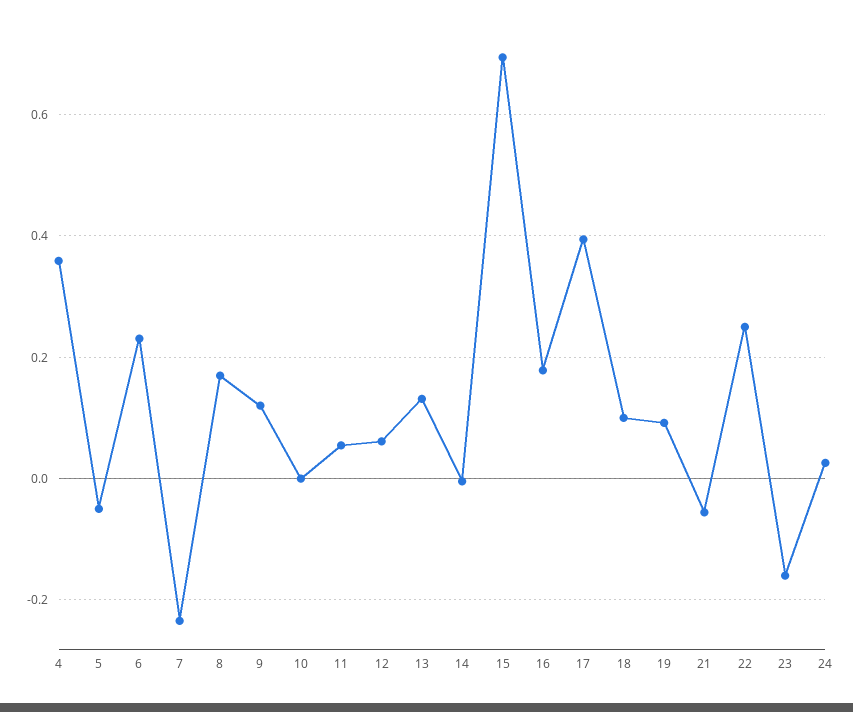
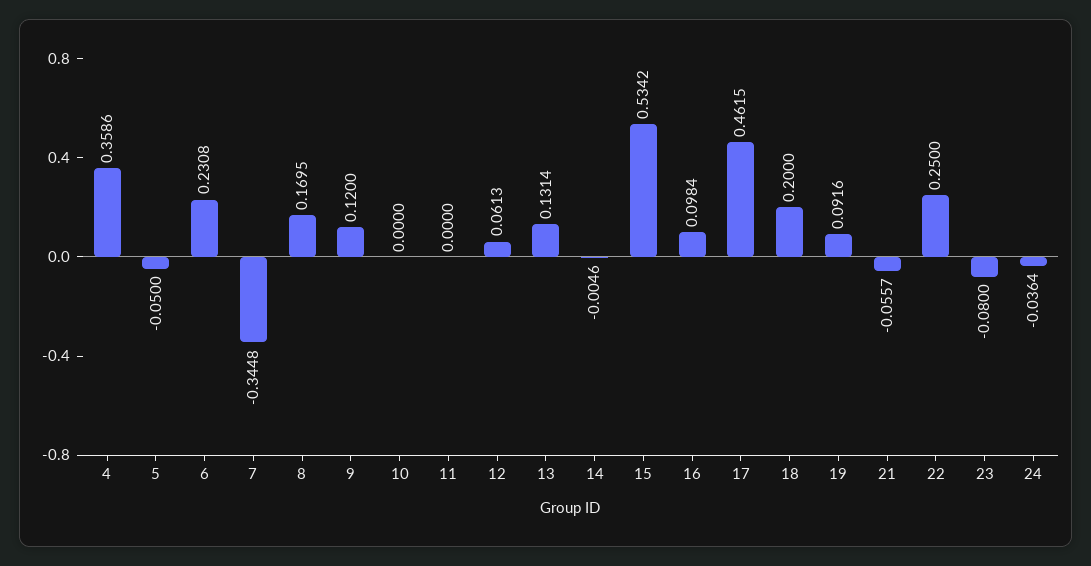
7: -0.24 -> -0.3448
11: 0.06 -> 0
15: 0.7 -> 0.5342
16: 0.18 -> 0.0984
17: 0.4 -> 0.4615
18: 0.1 -> 0.2
23: -0.16 -> -0.08
24: 0.02 -> -0.0364

